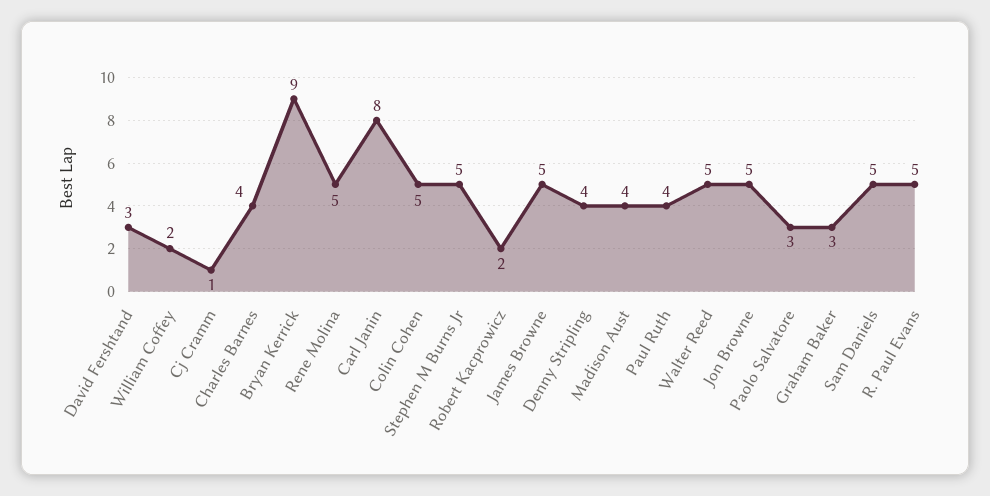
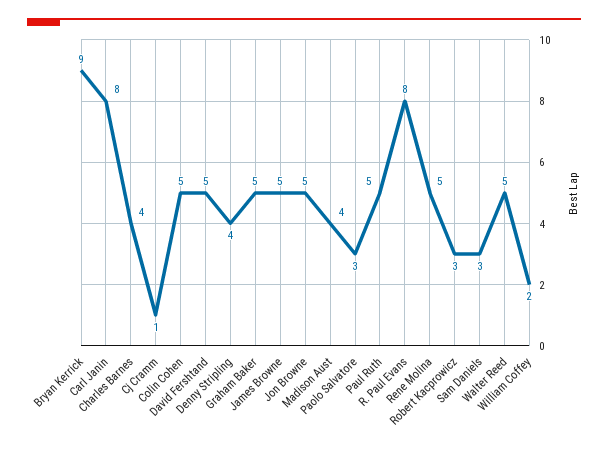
David Fershtand: 3 -> 5
Stephen M Burns Jr: 5 -> none
Robert Kacprowicz: 2 -> 3
Paul Ruth: 4 -> 5
Graham Baker: 3 -> 5
Sam Daniels: 5 -> 3
R. Paul Evans: 5 -> 8

